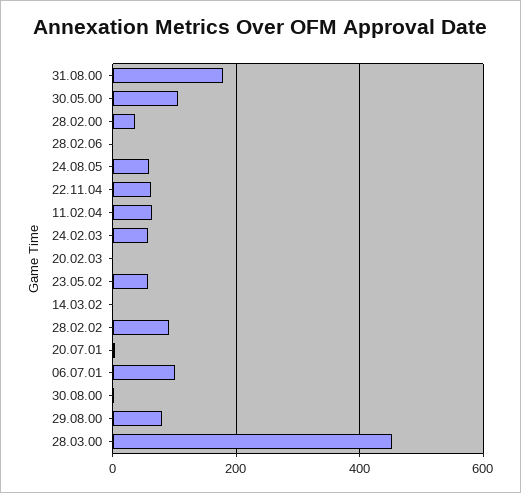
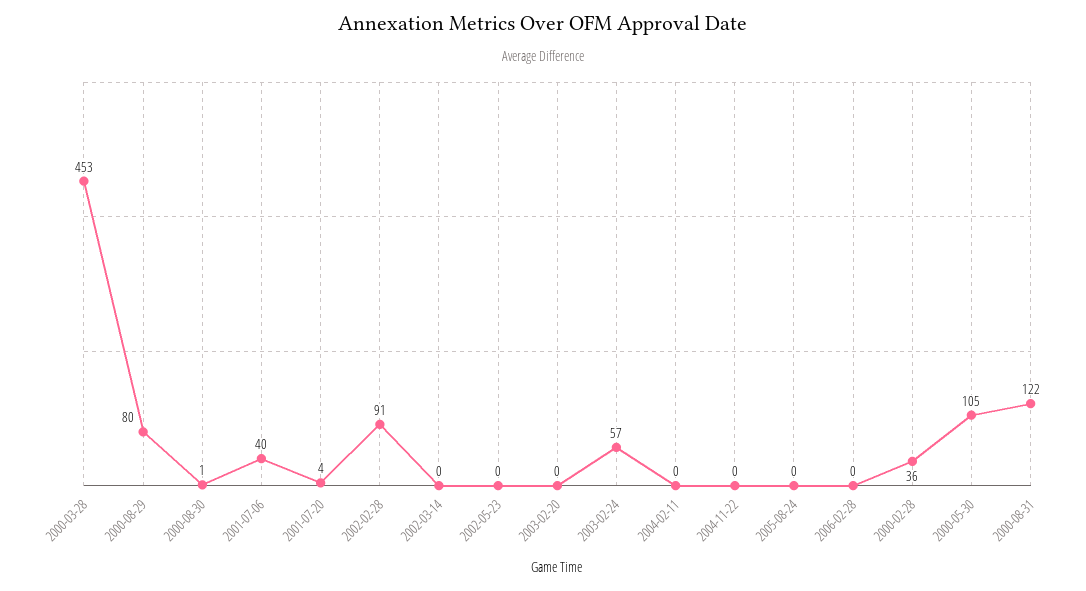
31.08.00: 180 -> 122
24.08.05: 60 -> 0
22.11.04: 60 -> 0
11.02.04: 60 -> 0
23.05.02: 60 -> 0
06.07.01: 100 -> 40

